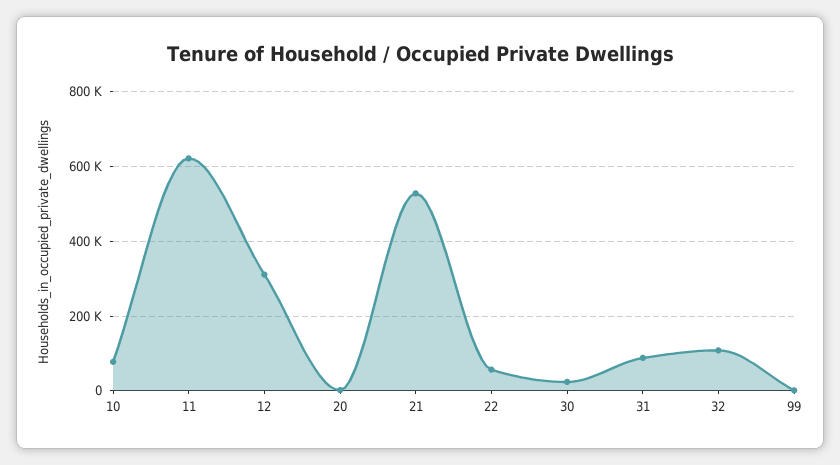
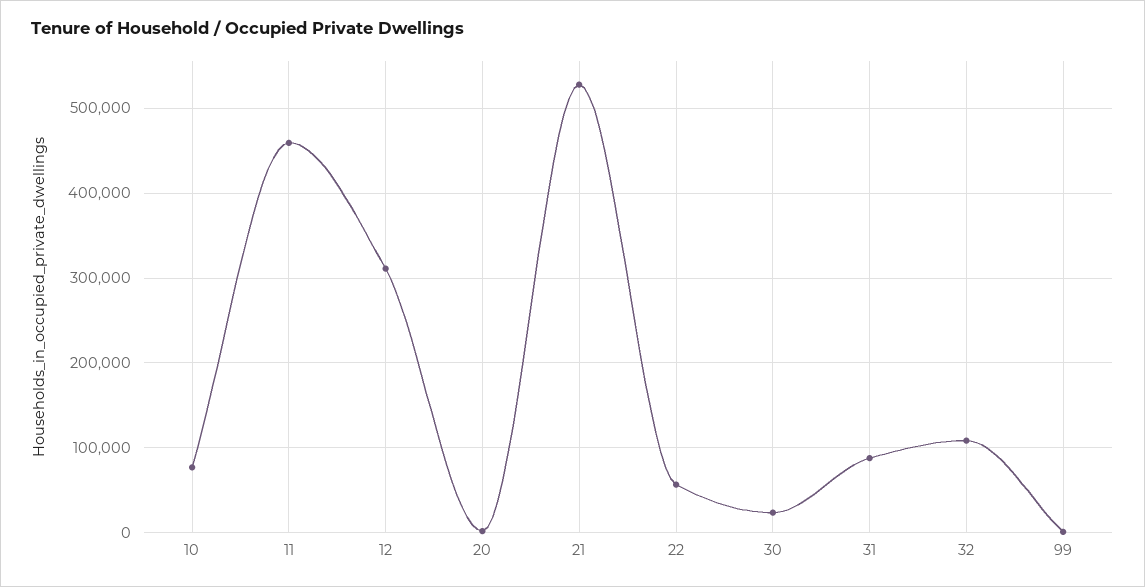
11: 620000 -> 460000

